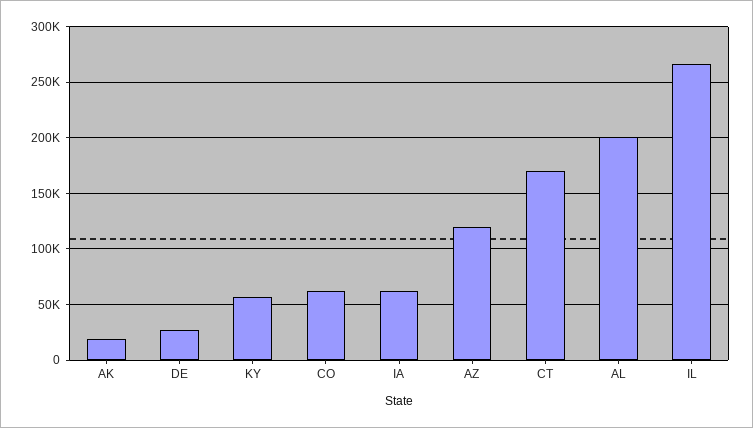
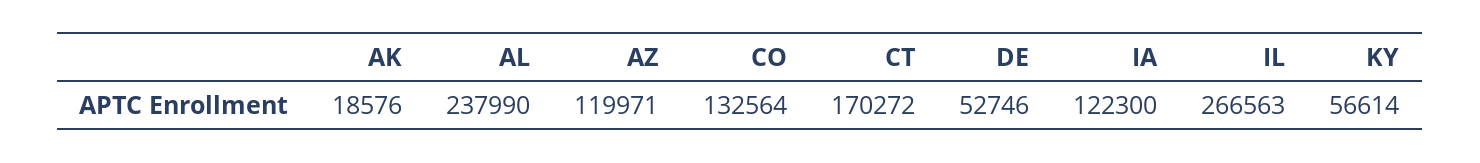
DE: 30000 -> 52746
CO: 60000 -> 132564
IA: 60000 -> 122300
AL: 200000 -> 237990

